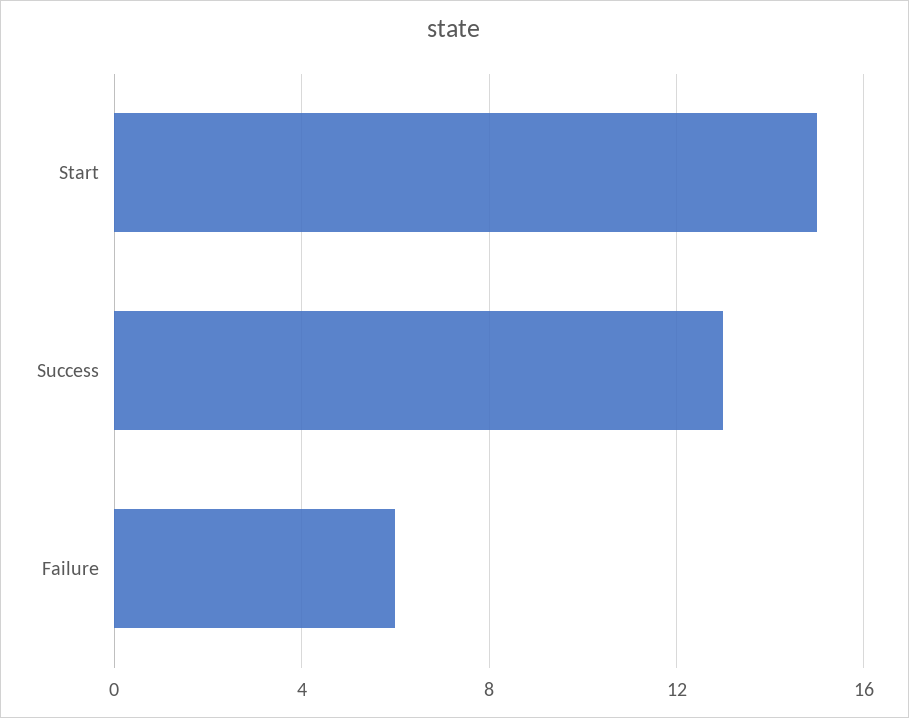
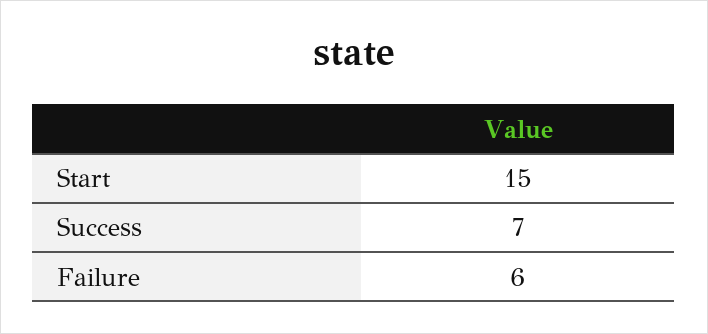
Success: 13 -> 7

